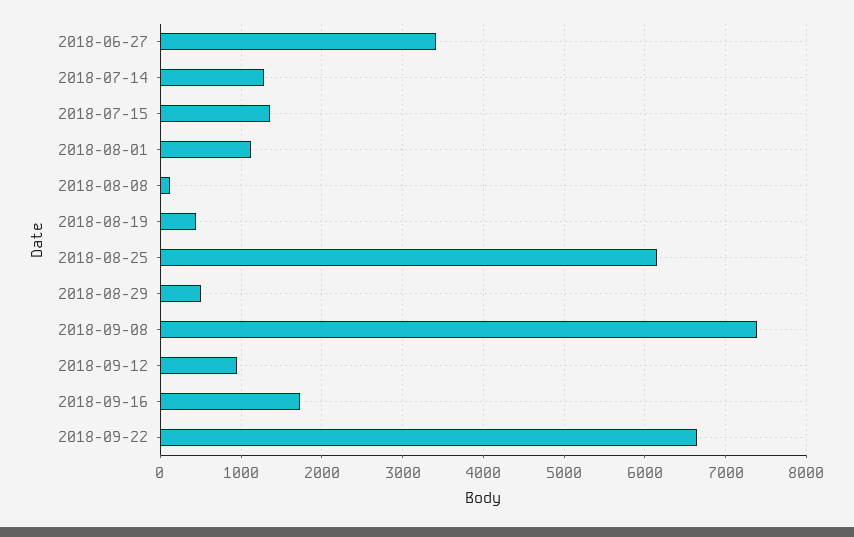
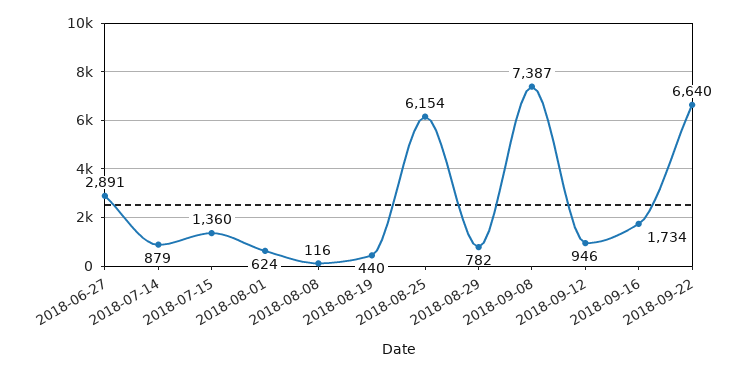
2018-06-27: 3400 -> 2891
2018-07-14: 1300 -> 879
2018-08-01: 1100 -> 624
2018-08-29: 500 -> 782

